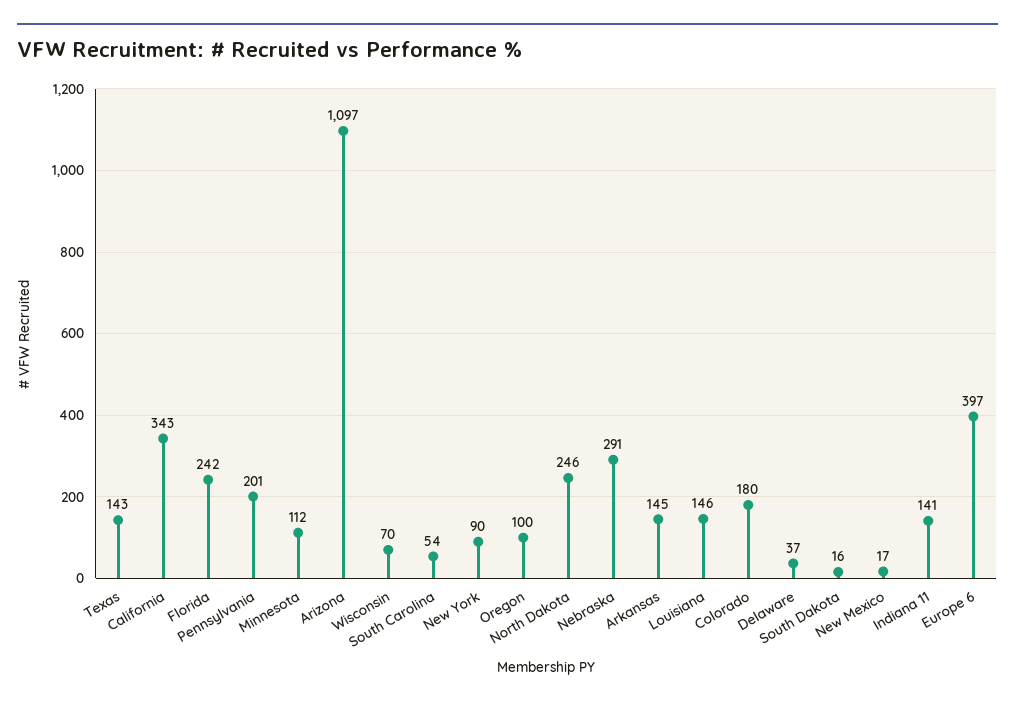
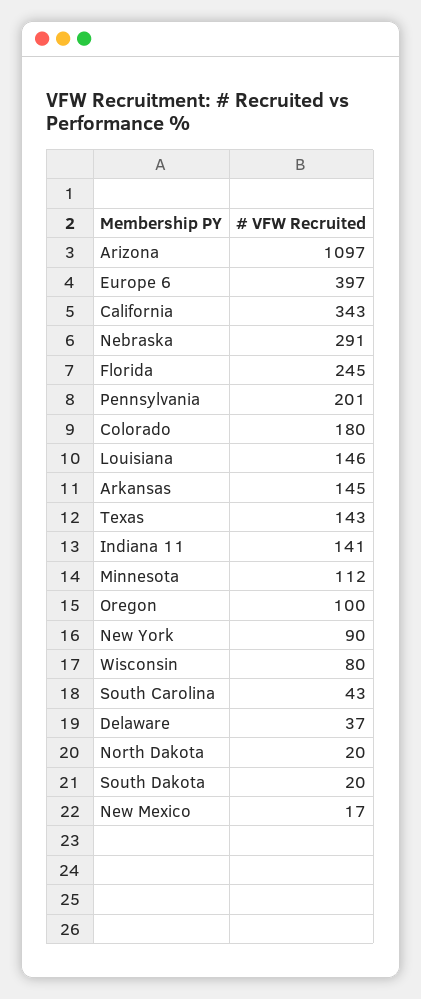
Florida: 242 -> 245
Wisconsin: 70 -> 80
South Carolina: 54 -> 43
North Dakota: 246 -> 20
South Dakota: 16 -> 20

